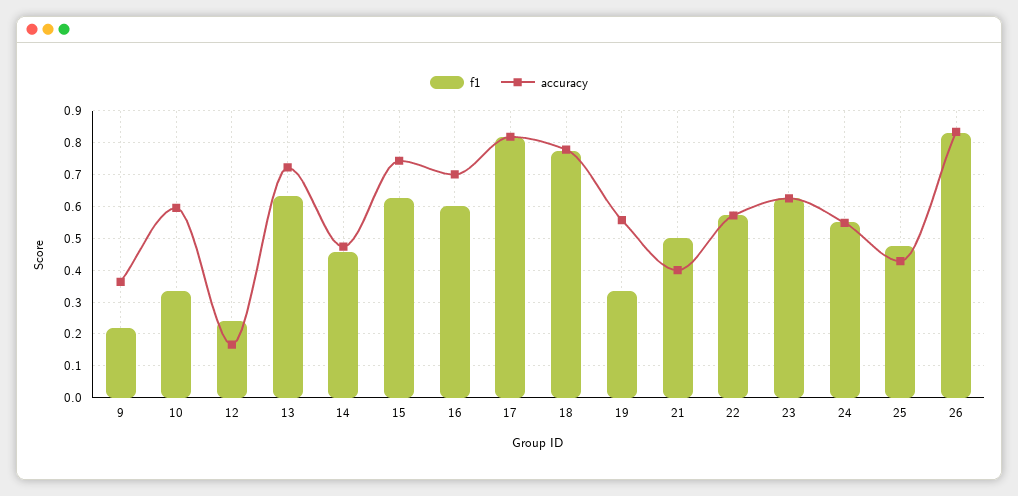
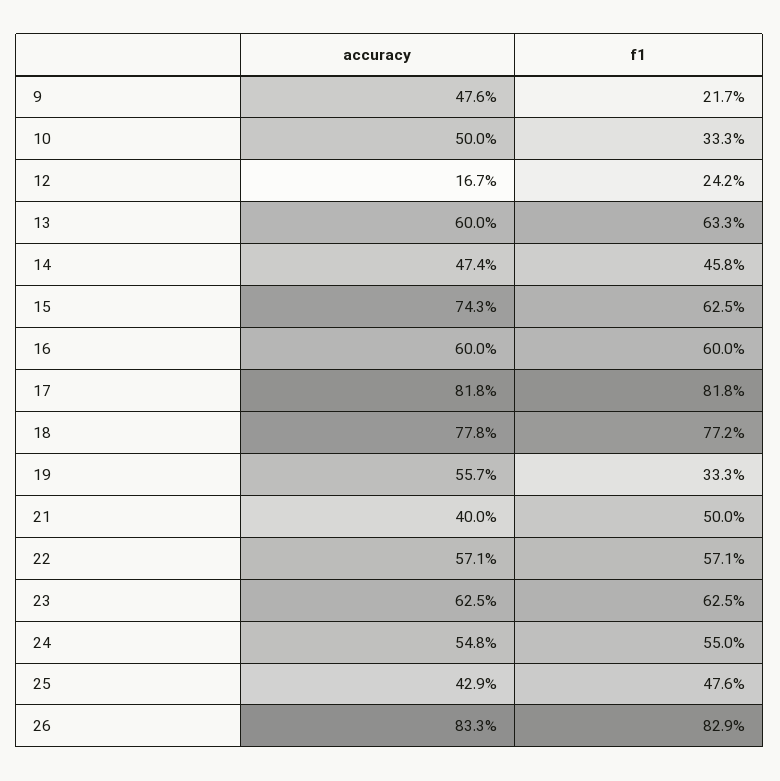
accuracy, 9: 0.36 -> 0.476
accuracy, 10: 0.6 -> 0.5
accuracy, 13: 0.72 -> 0.6
accuracy, 16: 0.7 -> 0.6

